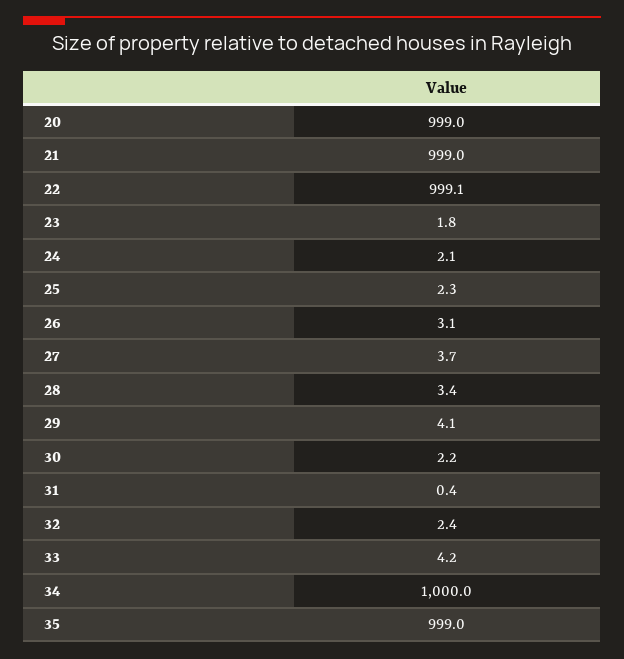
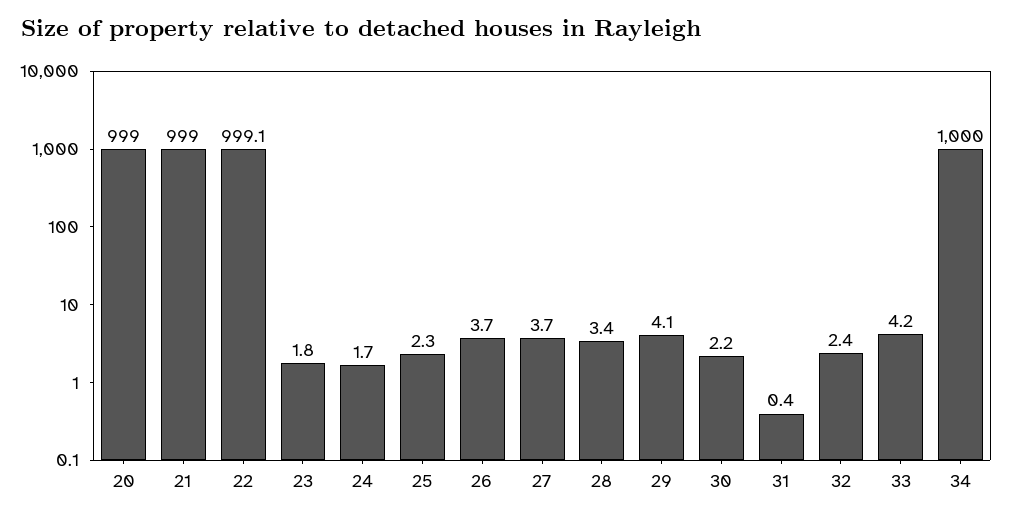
24: 2.1 -> 1.7
26: 3.1 -> 3.7
35: 999 -> none

